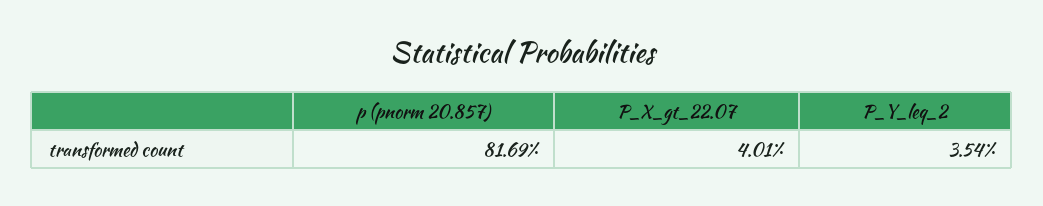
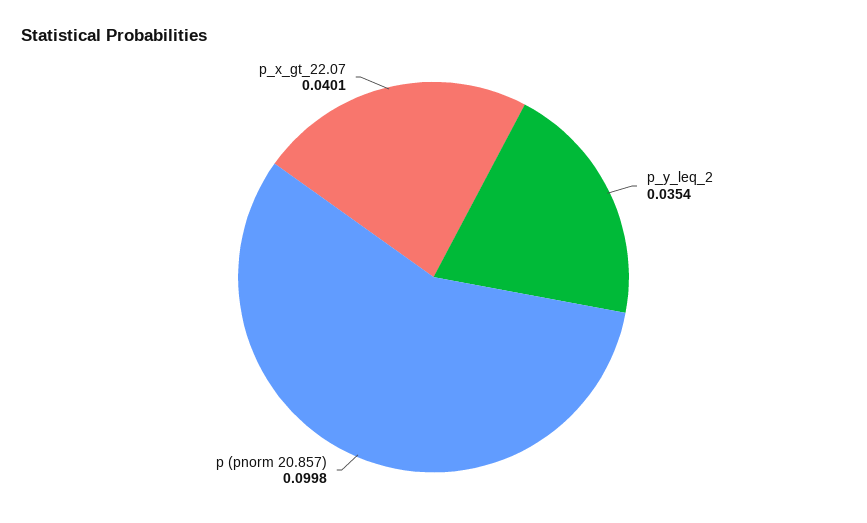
p (pnorm 20.857): 0.8169 -> 0.0998

